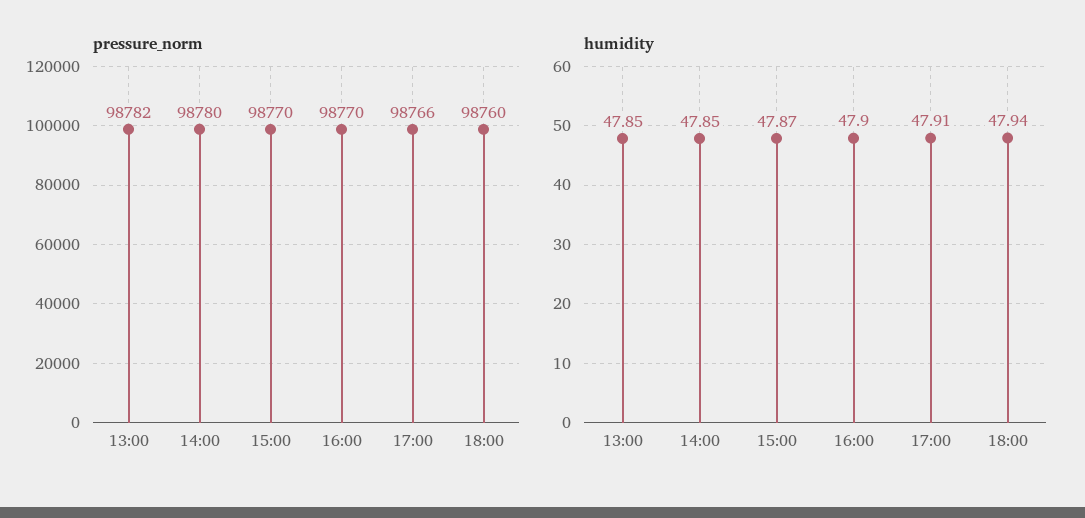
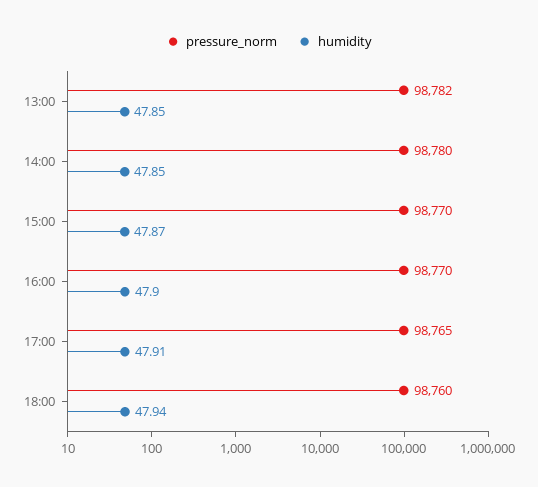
pressure_norm, 17:00: 98766 -> 98765

